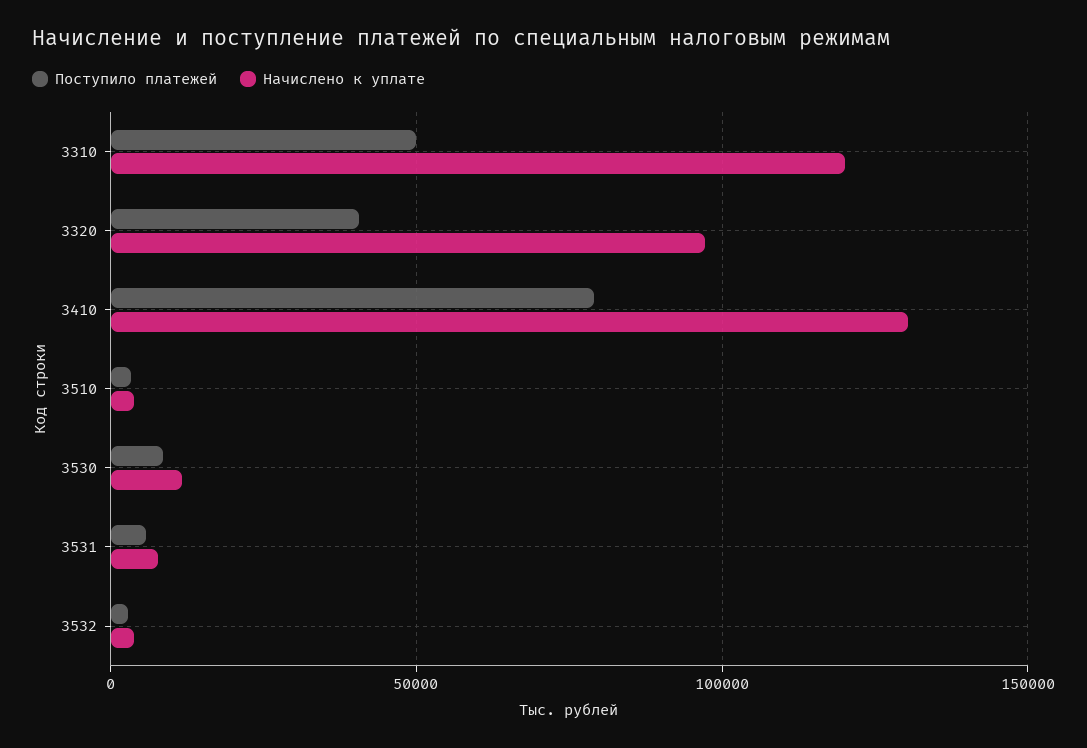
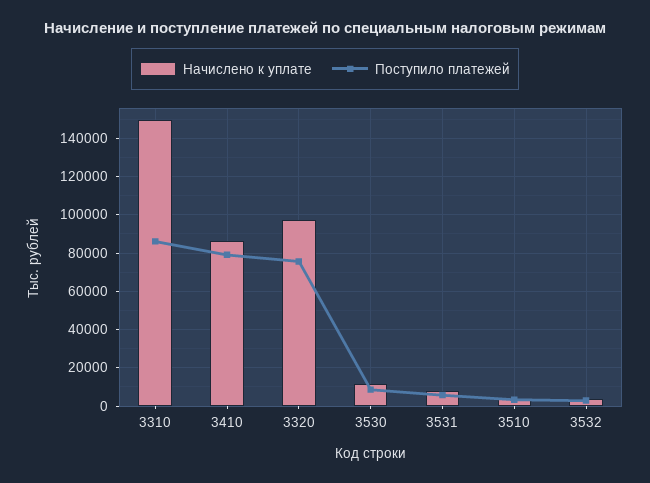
Поступило платежей, 3310: 50000 -> 85000
Начислено к уплате, 3310: 120000 -> 150000
Поступило платежей, 3320: 40000 -> 75000
Начислено к уплате, 3410: 130000 -> 85000

